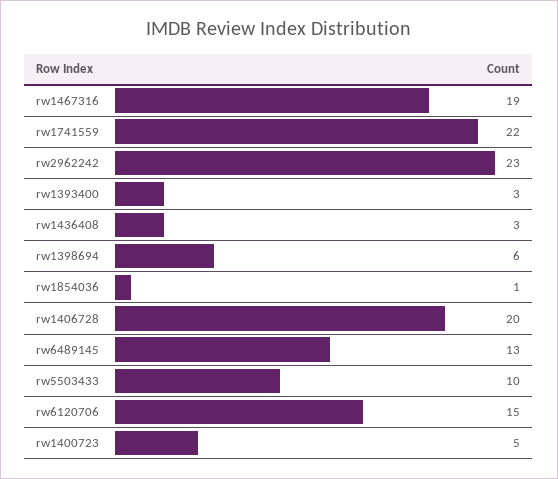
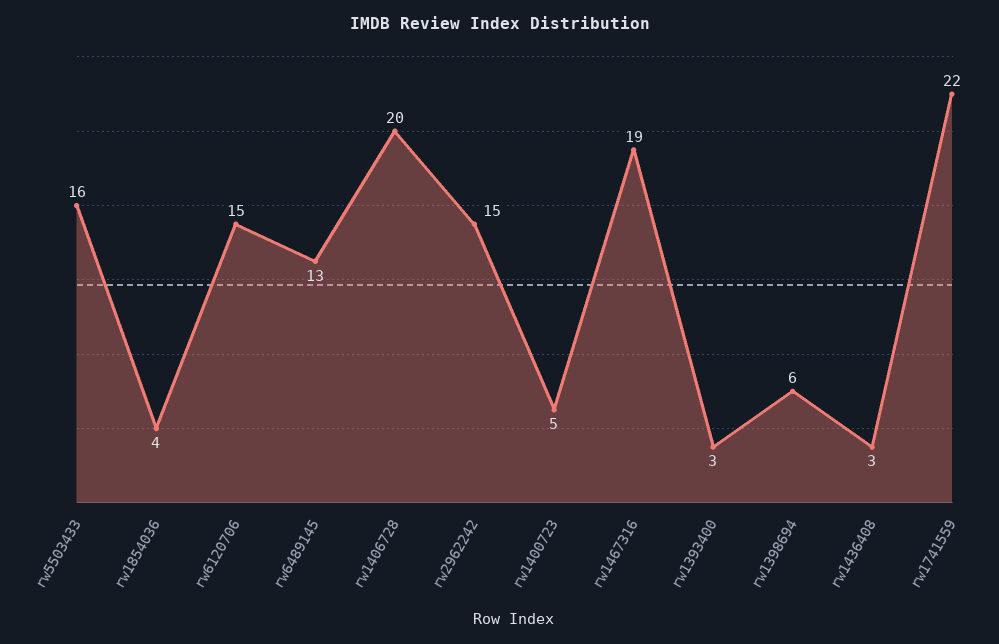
rw2962242: 23 -> 15
rw1854036: 1 -> 4
rw5503433: 10 -> 16

